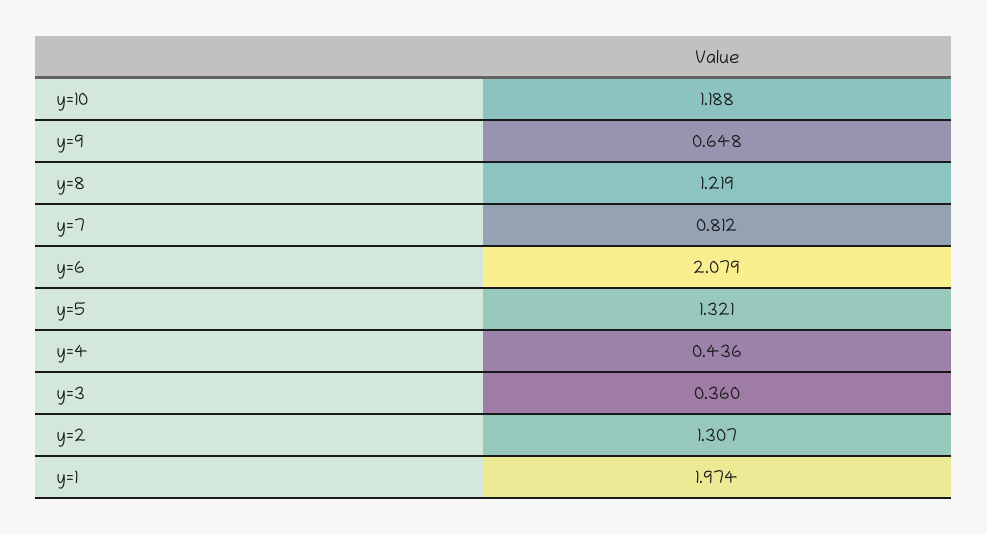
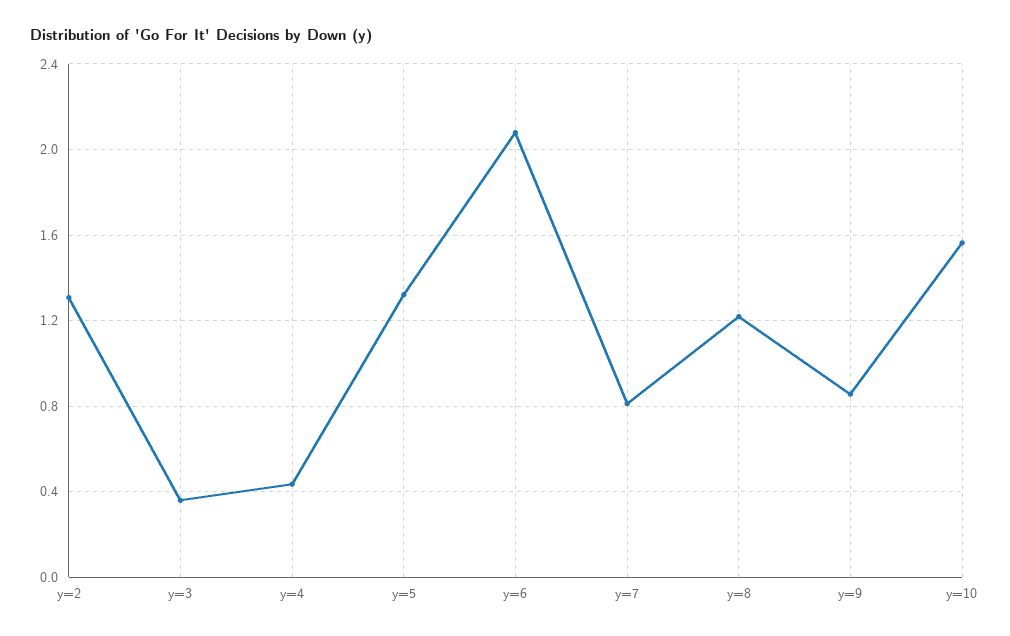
y=10: 1.188 -> 1.55
y=9: 0.648 -> 0.85
y=1: 1.974 -> none

